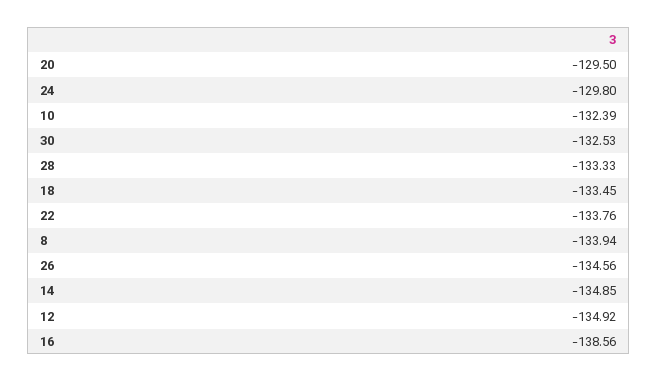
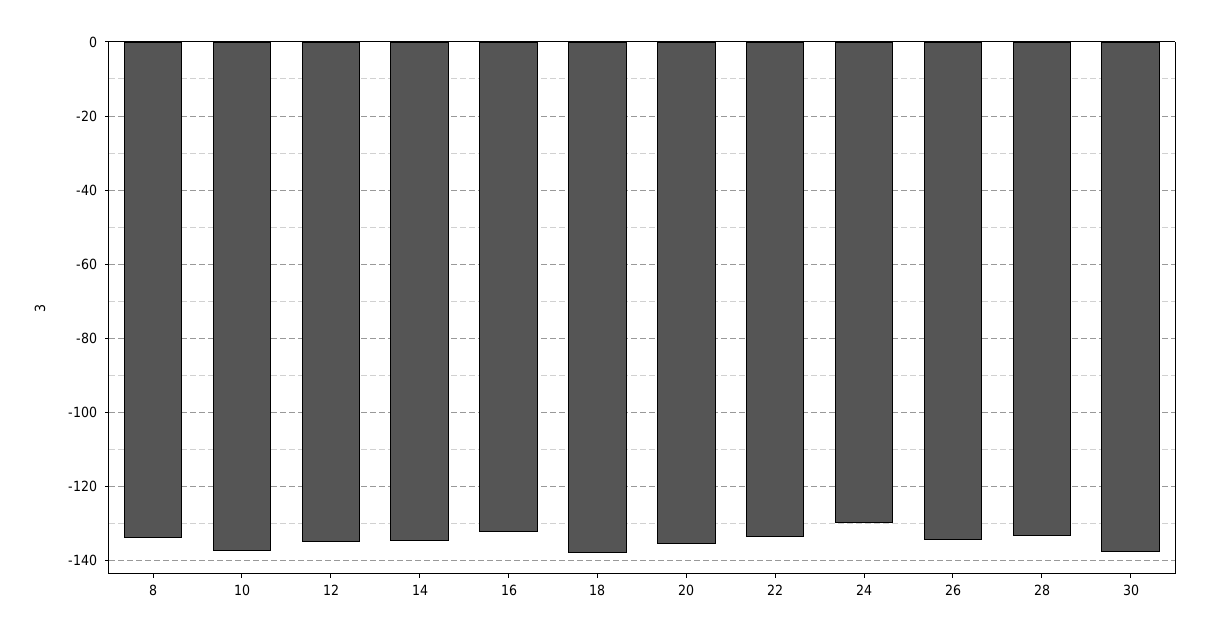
20: -129.5 -> -136
10: -132.39 -> -138
30: -132.53 -> -138
18: -133.45 -> -138
16: -138.56 -> -132

